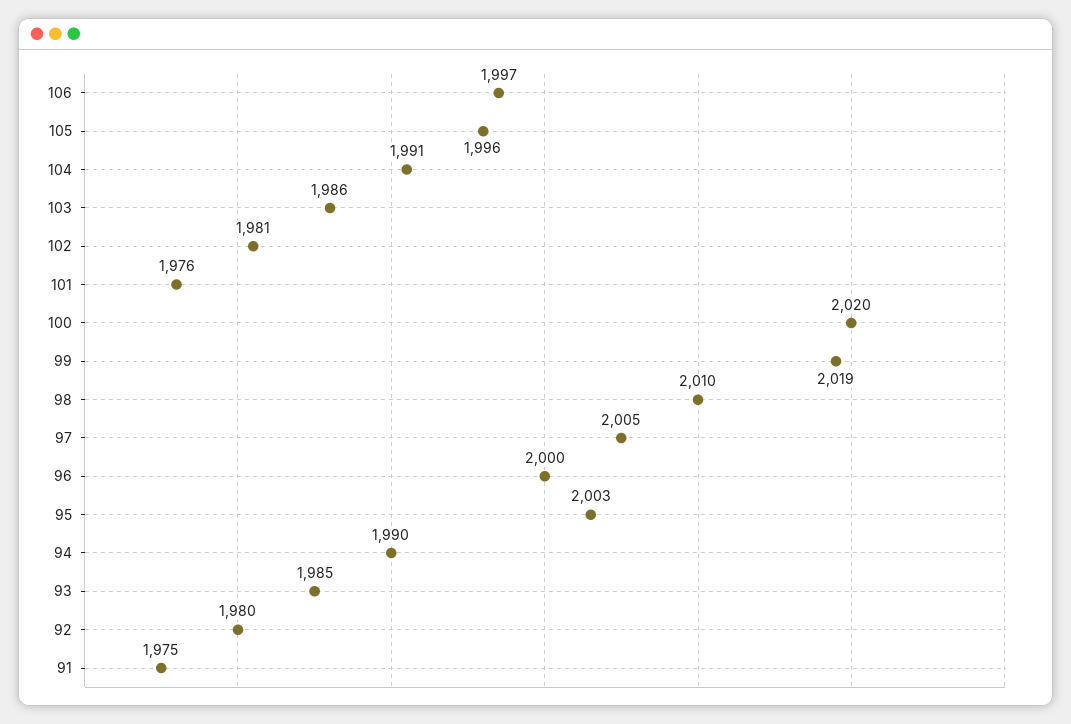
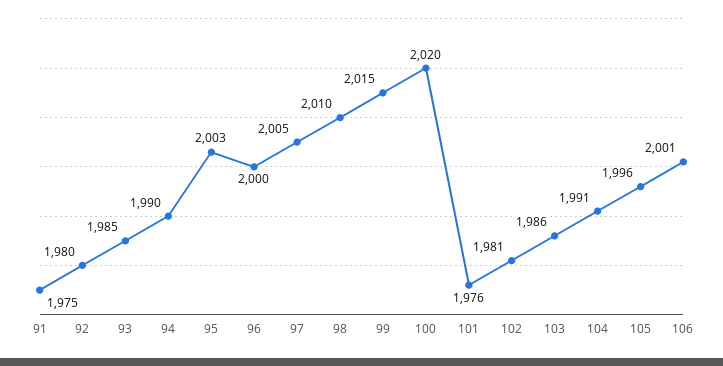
106: 1997 -> 2001
99: 2019 -> 2015

